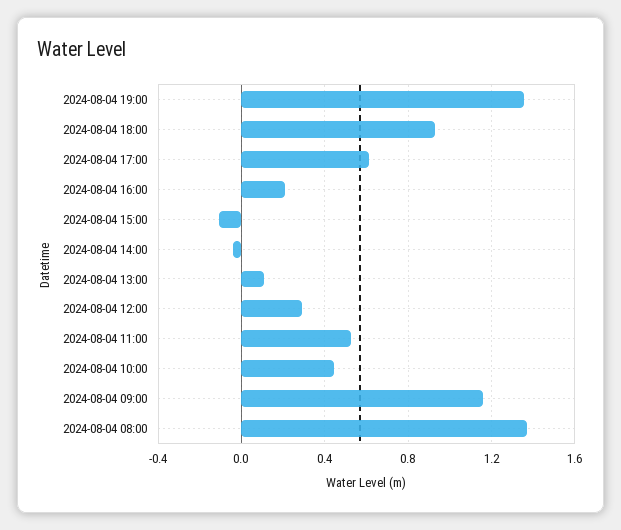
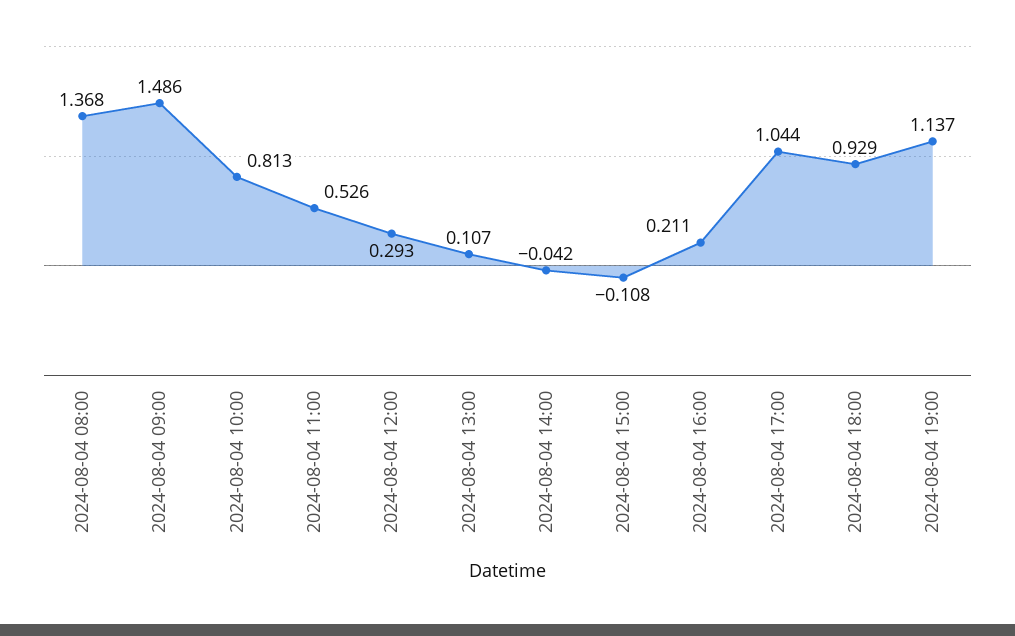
2024-08-04 19:00: 1.35 -> 1.137
2024-08-04 17:00: 0.6 -> 1.044
2024-08-04 10:00: 0.45 -> 0.813
2024-08-04 09:00: 1.15 -> 1.486

